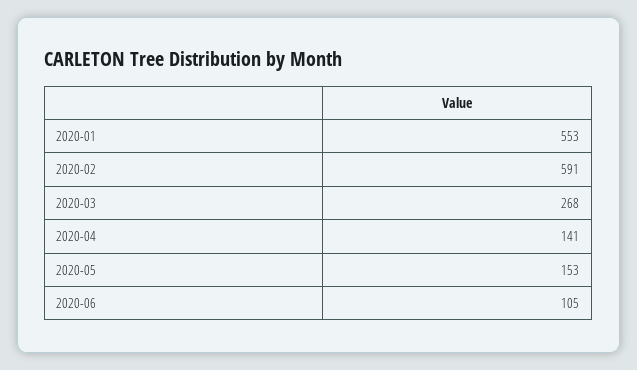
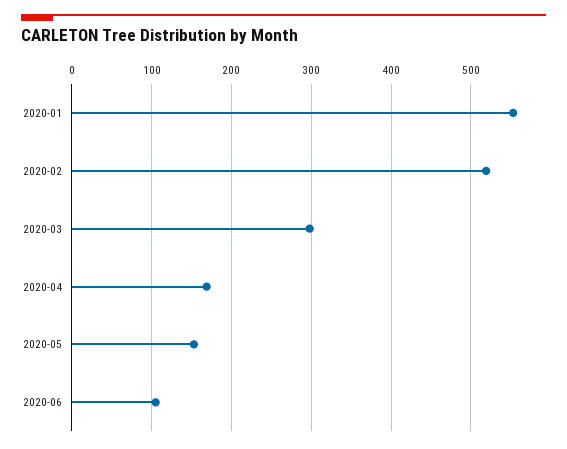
2020-02: 591 -> 520
2020-03: 268 -> 300
2020-04: 141 -> 170

